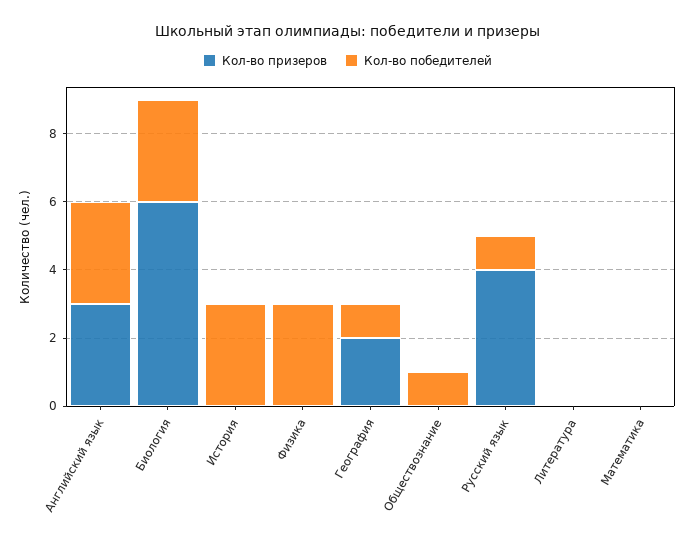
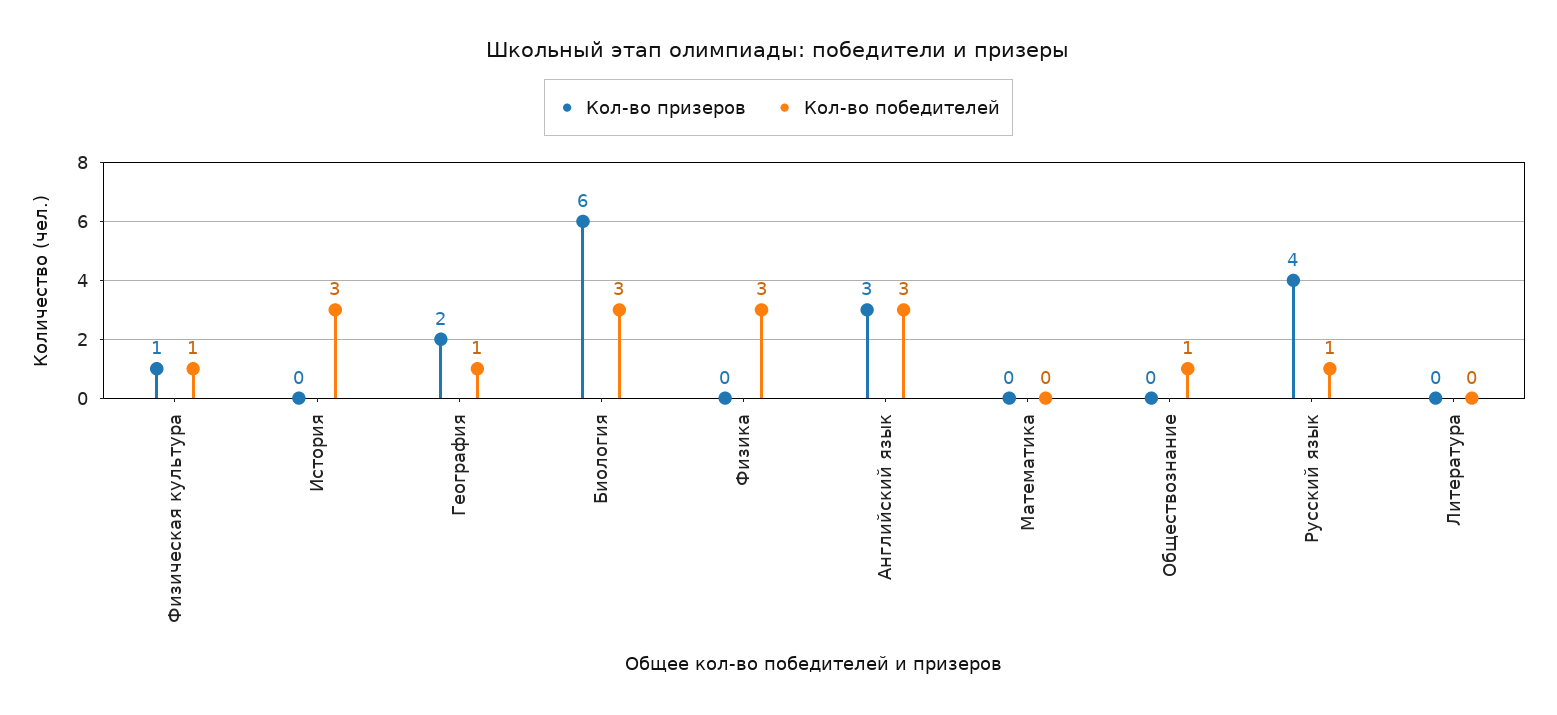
Кол-во призеров, Физическая культура: none -> 1
Кол-во победителей, Физическая культура: none -> 1

